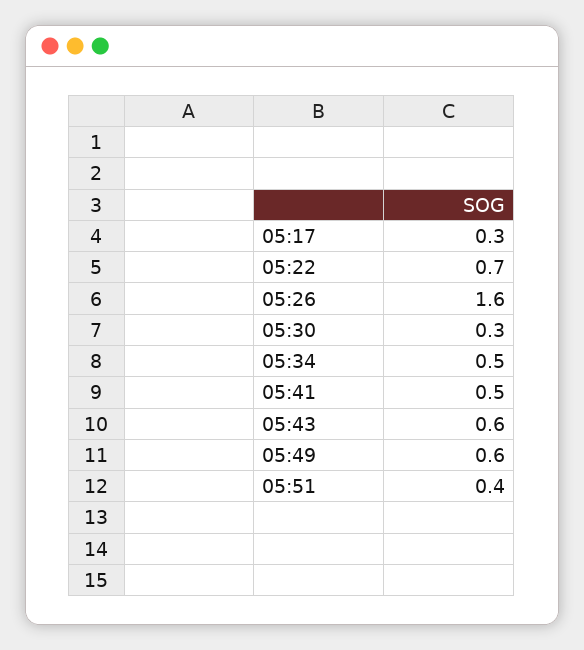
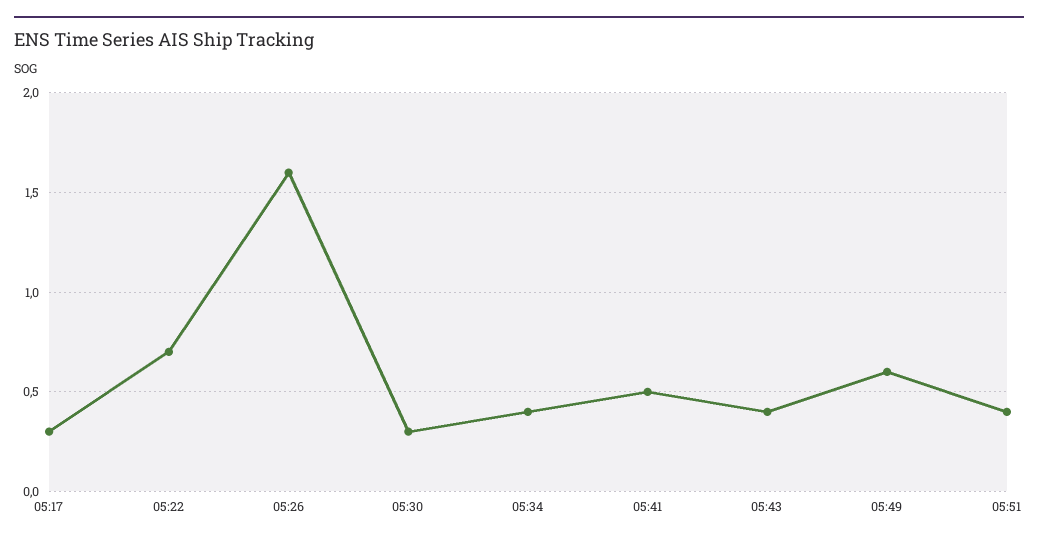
05:34: 0.5 -> 0.4
05:43: 0.6 -> 0.4

